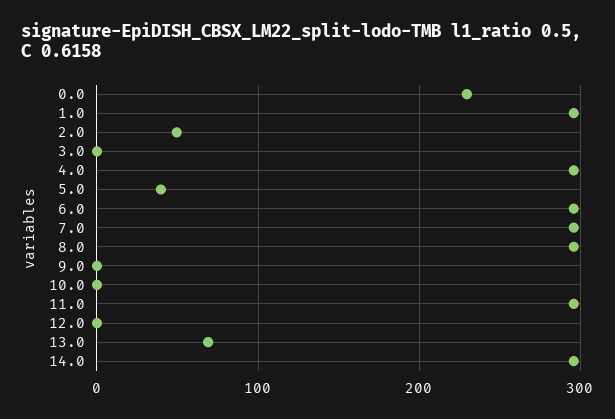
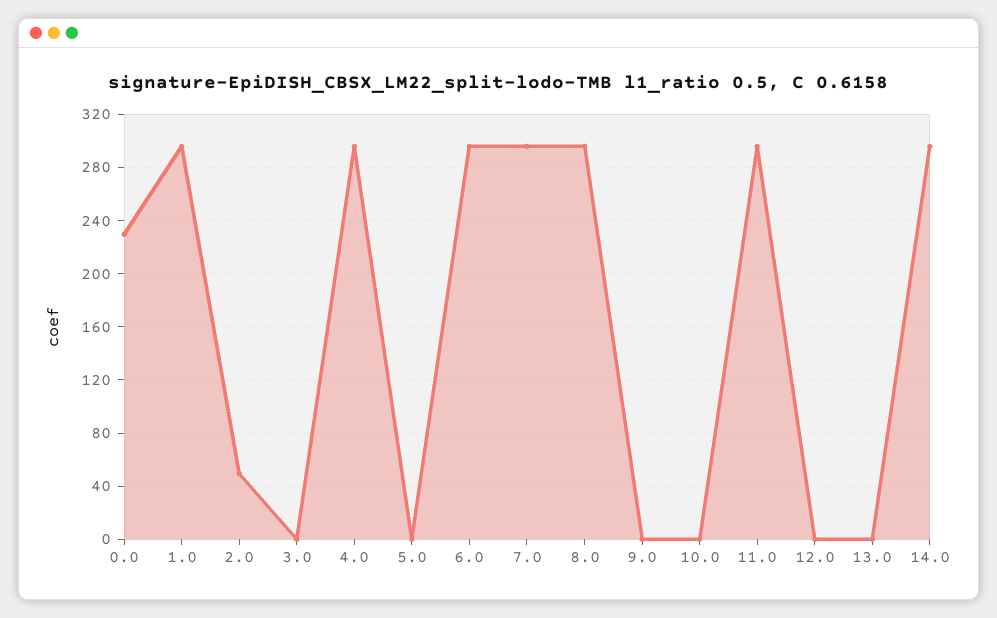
5.0: 40 -> 0
13.0: 70 -> 0

